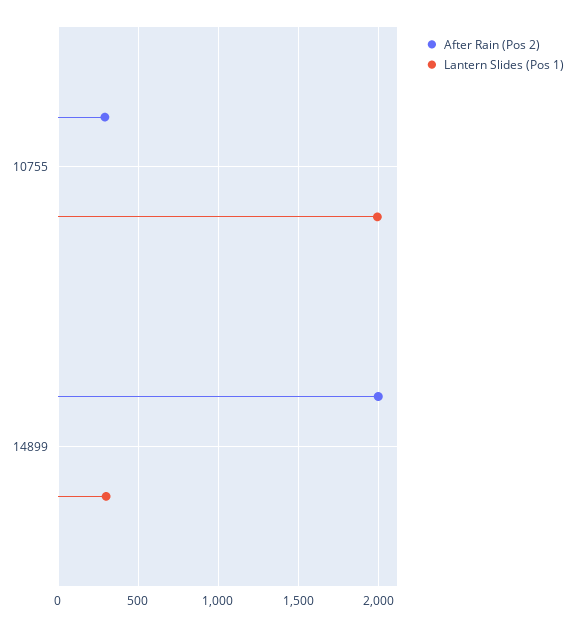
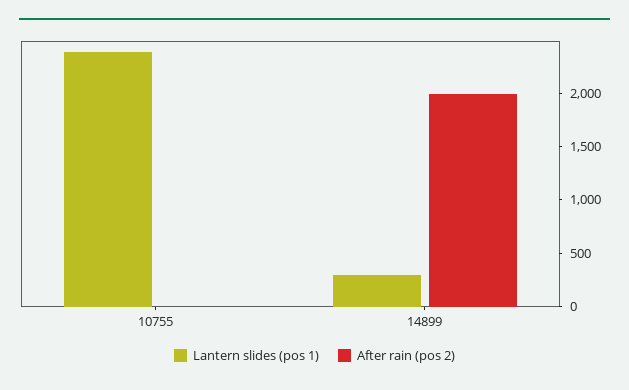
After Rain (Pos 2), 10755: 300 -> 0
Lantern Slides (Pos 1), 10755: 2000 -> 2400

